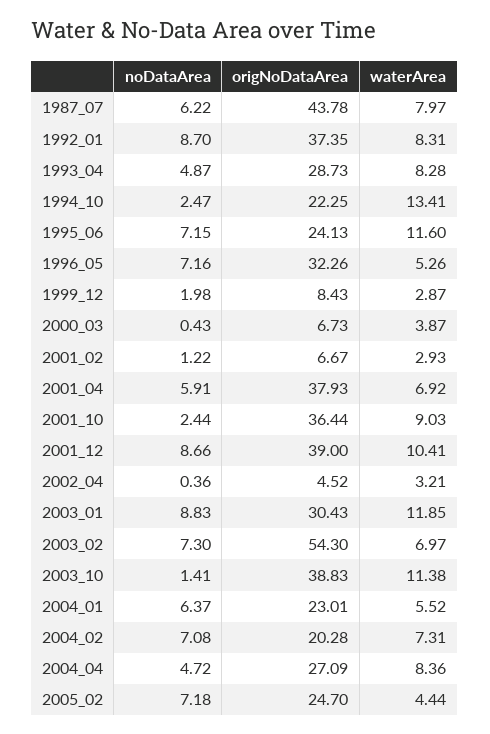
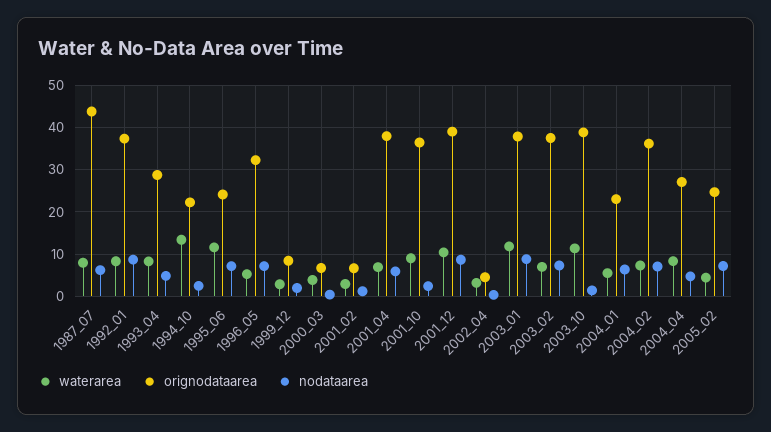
origNoDataArea, 2003_01: 30.43 -> 38
origNoDataArea, 2003_02: 54.3 -> 38
origNoDataArea, 2004_02: 20.28 -> 36

